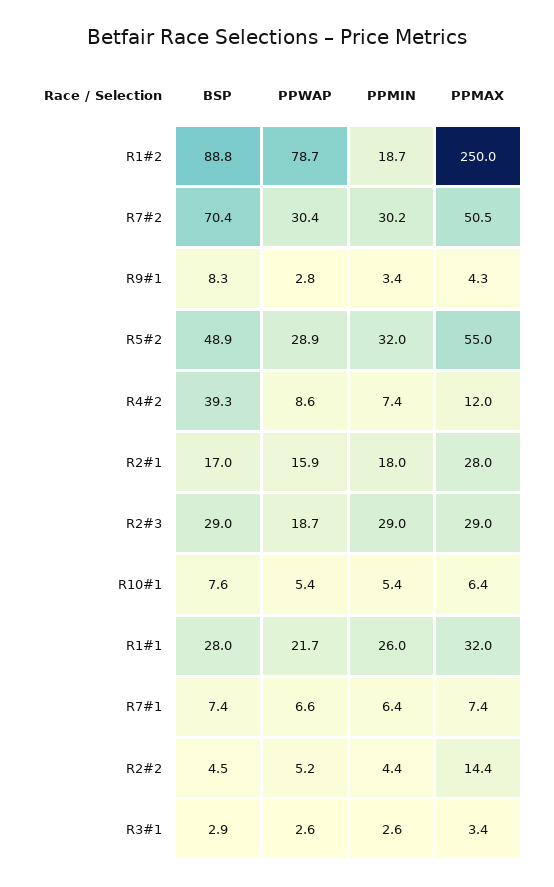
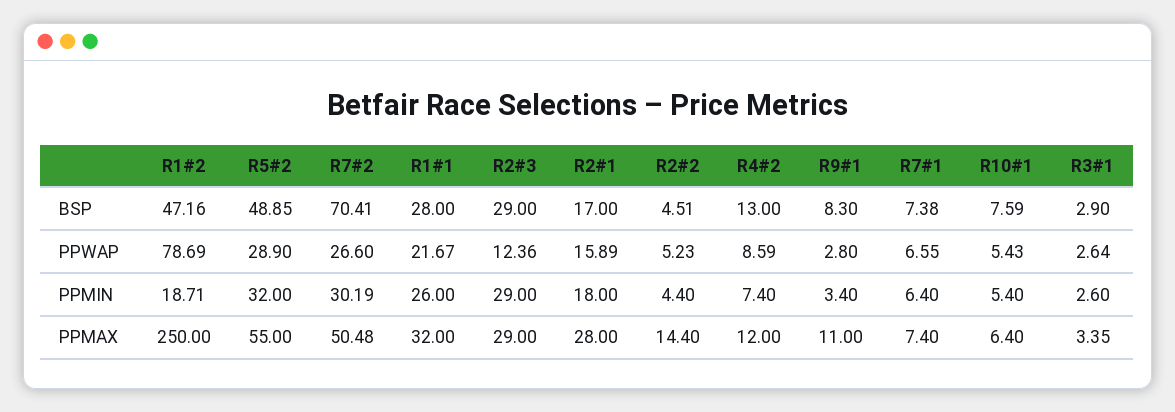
BSP, R1#2: 88.8 -> 47.16
PPWAP, R7#2: 30.4 -> 26.6
PPMAX, R9#1: 4.3 -> 11
BSP, R4#2: 39.3 -> 13
PPWAP, R2#3: 18.7 -> 12.36

